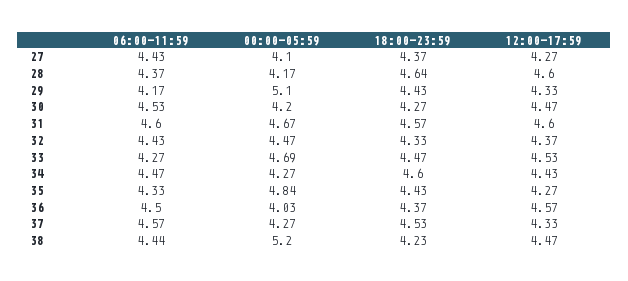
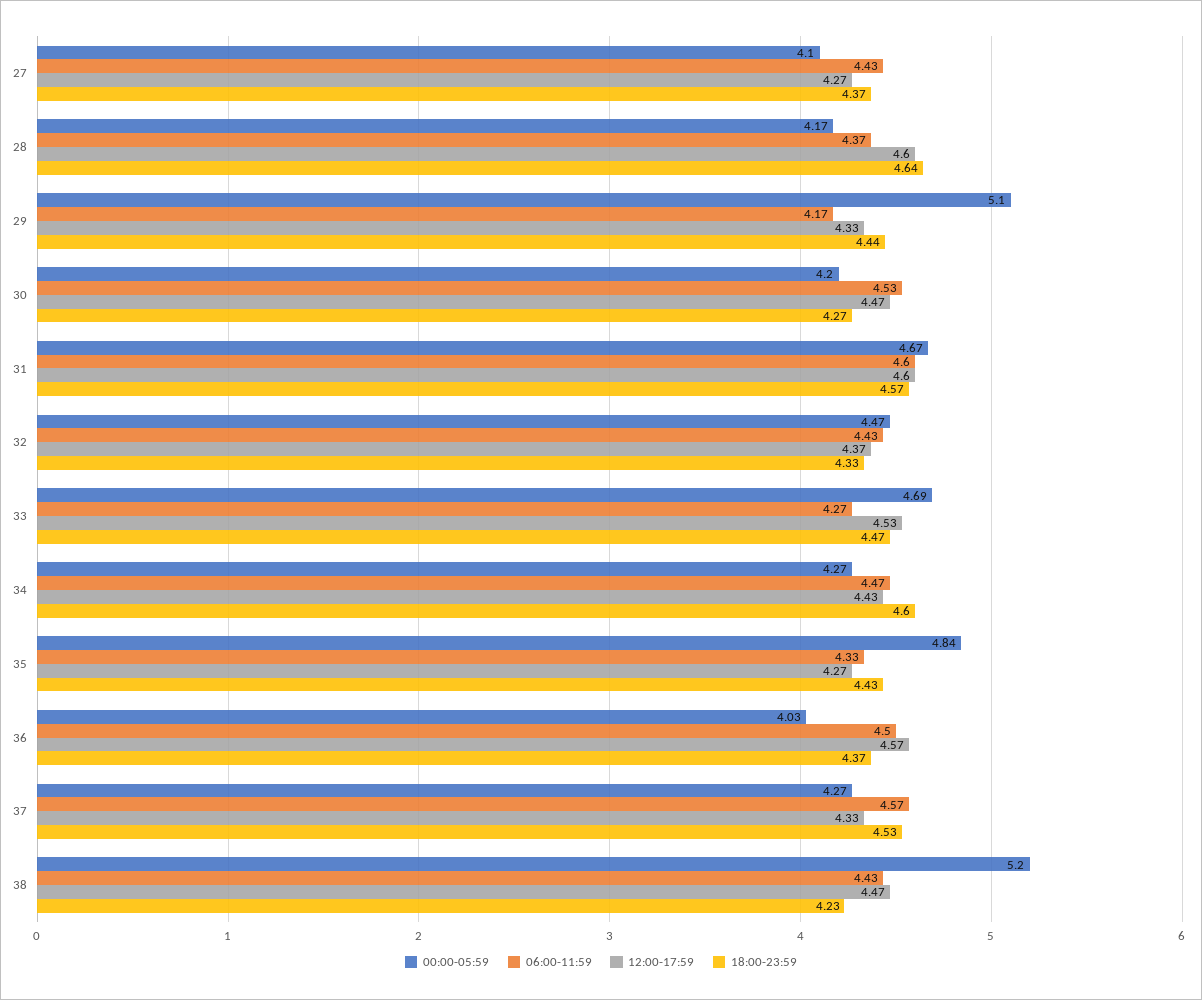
18:00-23:59, 29: 4.43 -> 4.44
06:00-11:59, 38: 4.44 -> 4.43

